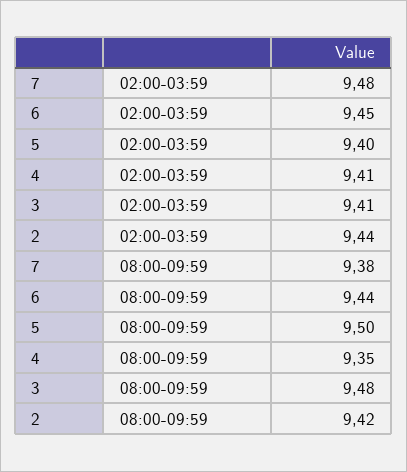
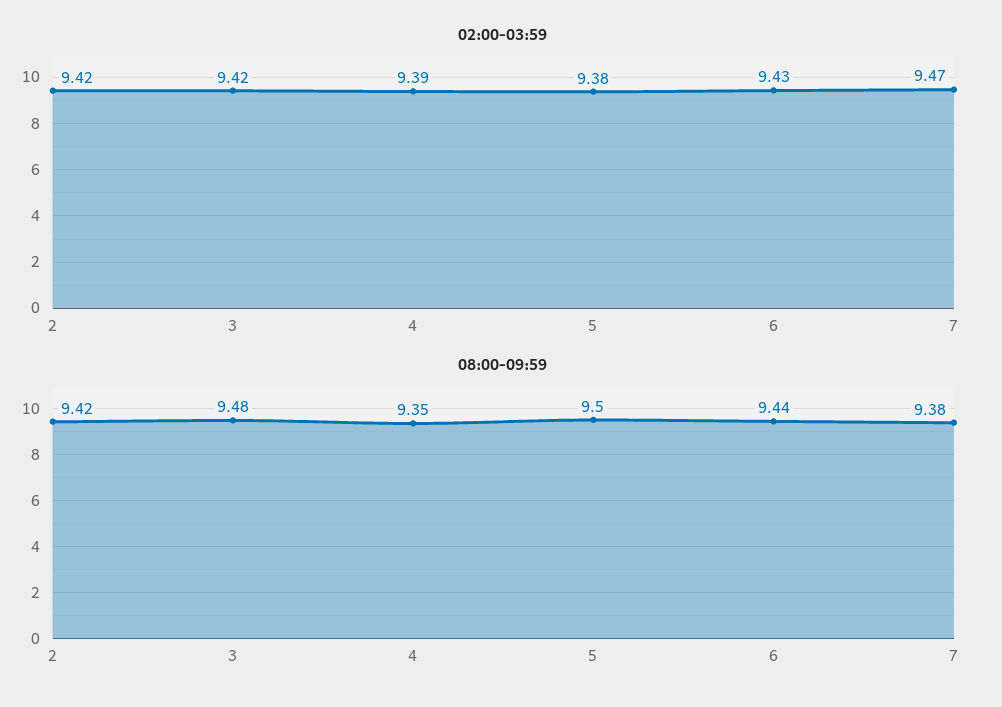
02:00-03:59, 7: 9.48 -> 9.47
02:00-03:59, 6: 9.45 -> 9.43
02:00-03:59, 5: 9.4 -> 9.38
02:00-03:59, 4: 9.41 -> 9.39
02:00-03:59, 3: 9.41 -> 9.42
02:00-03:59, 2: 9.44 -> 9.42

